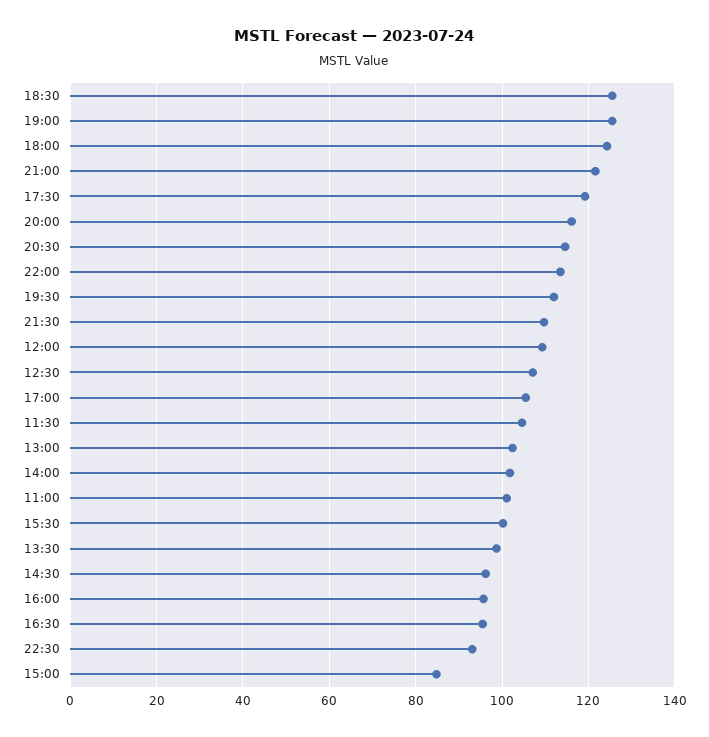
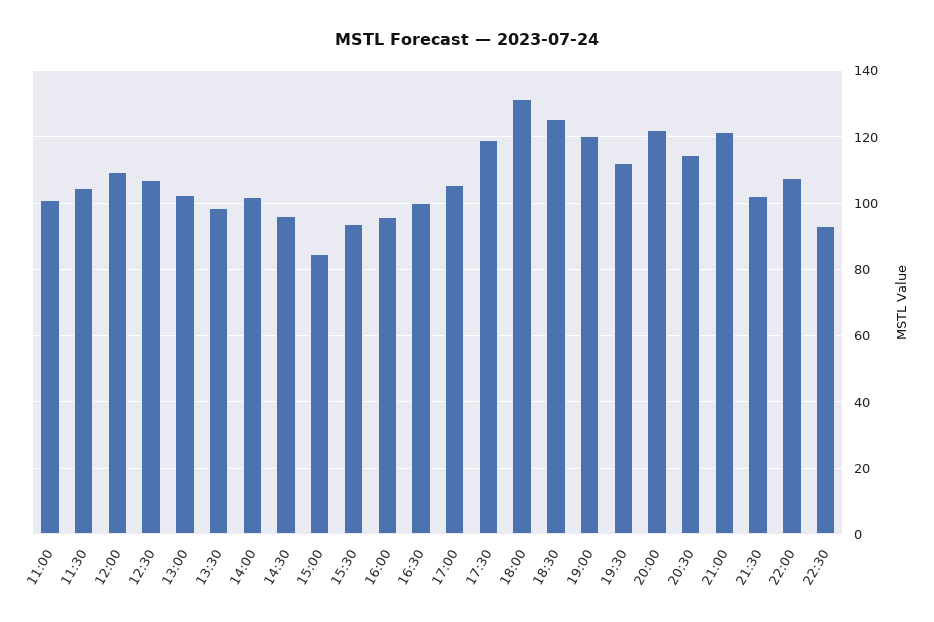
19:00: 126 -> 120
18:00: 124 -> 132
20:00: 116 -> 122
22:00: 114 -> 108
21:30: 110 -> 102
15:30: 100 -> 94
16:30: 96 -> 100

